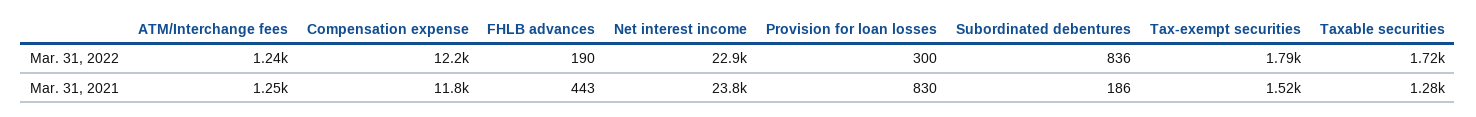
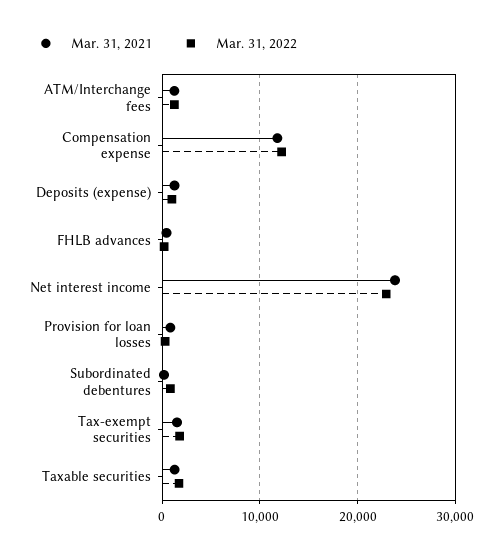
Mar. 31, 2021, Deposits (expense): none -> 1000
Mar. 31, 2022, Deposits (expense): none -> 1000

